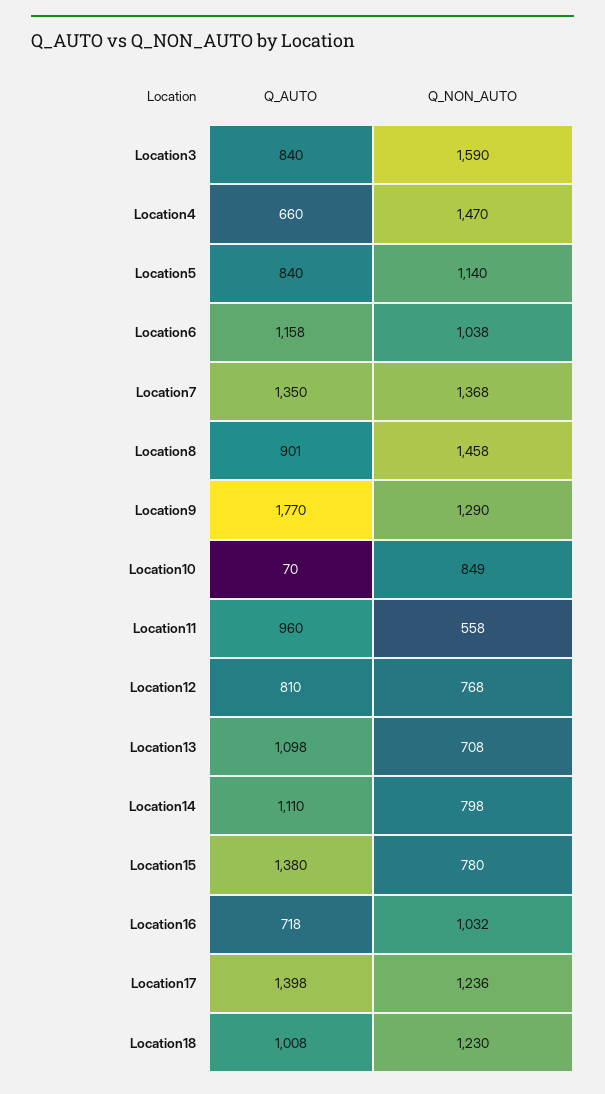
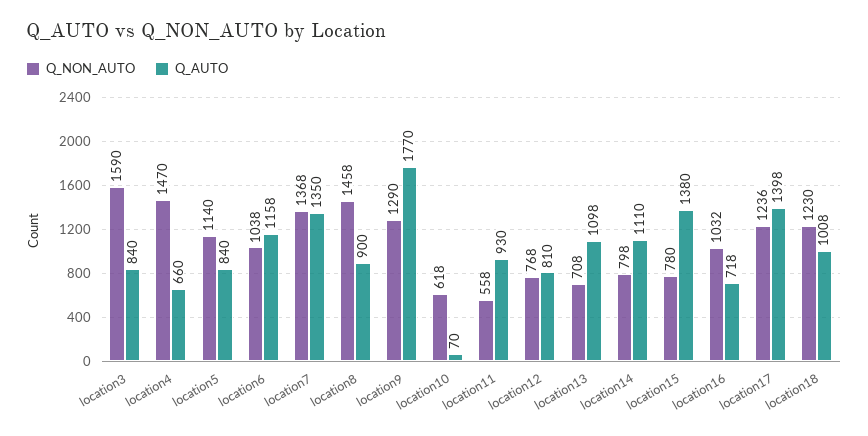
Q_AUTO, Location8: 901 -> 900
Q_NON_AUTO, Location10: 849 -> 618
Q_AUTO, Location11: 960 -> 930

